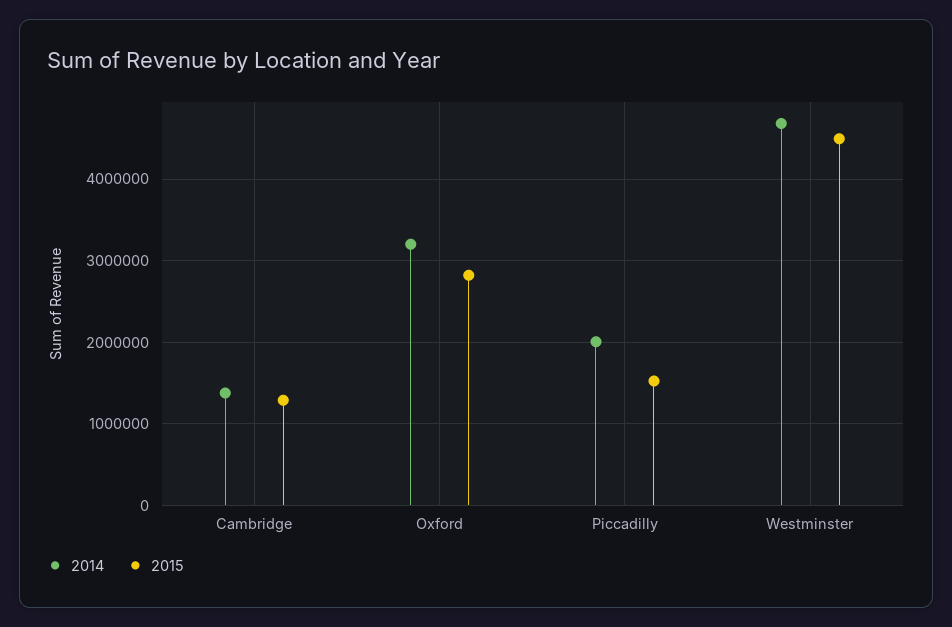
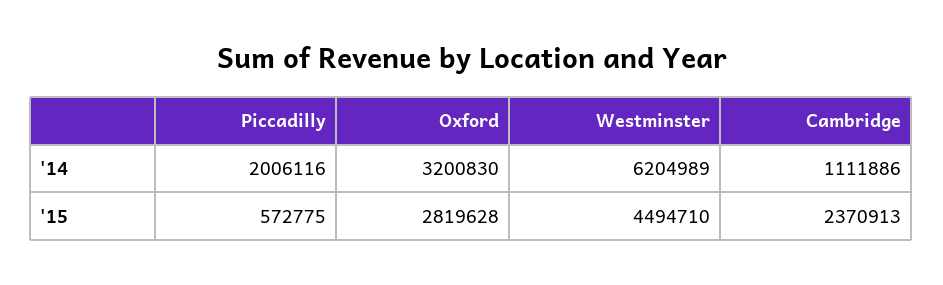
2014, Cambridge: 1400000 -> 1111886
2015, Cambridge: 1300000 -> 2370913
2015, Piccadilly: 1500000 -> 572775
2014, Westminster: 4700000 -> 6204989

